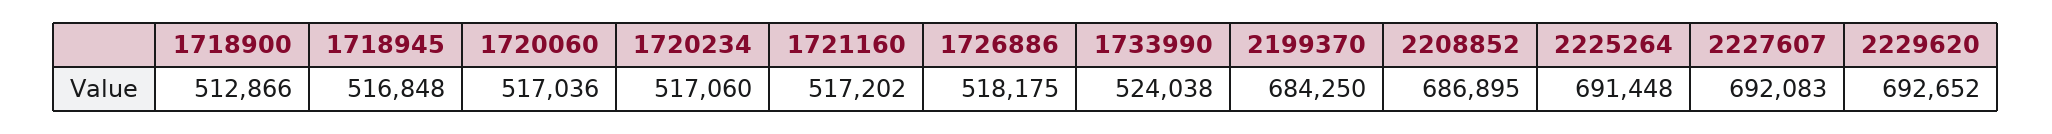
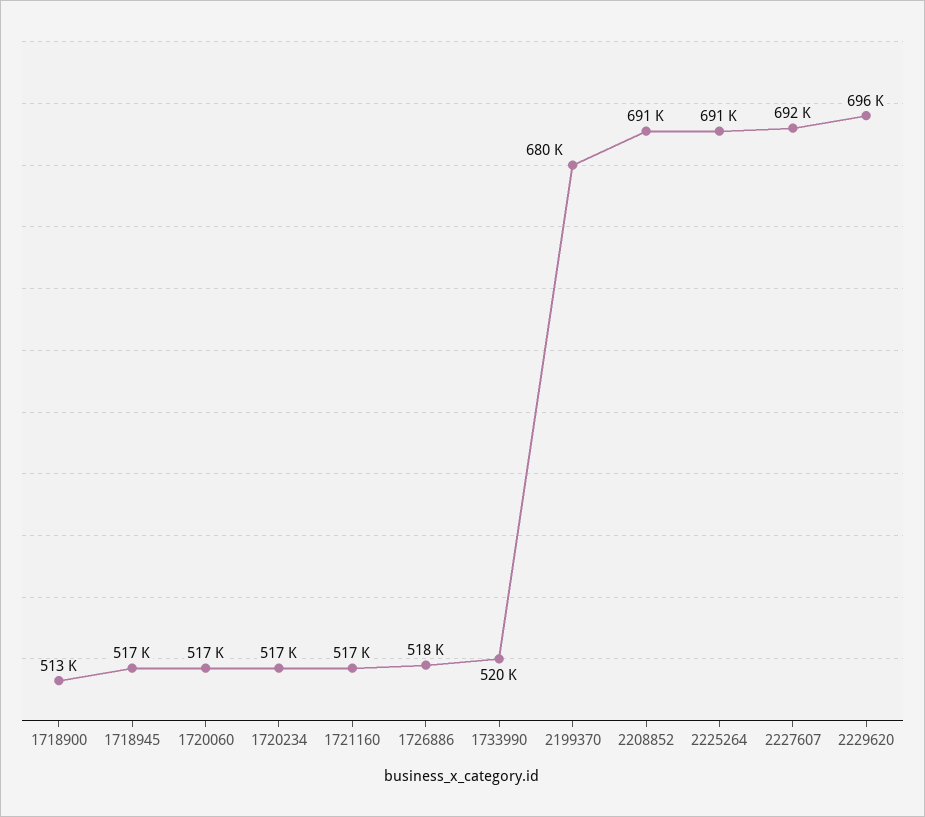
1733990: 524038 -> 520000
2199370: 684250 -> 680000
2208852: 686895 -> 691000
2229620: 692652 -> 696000

